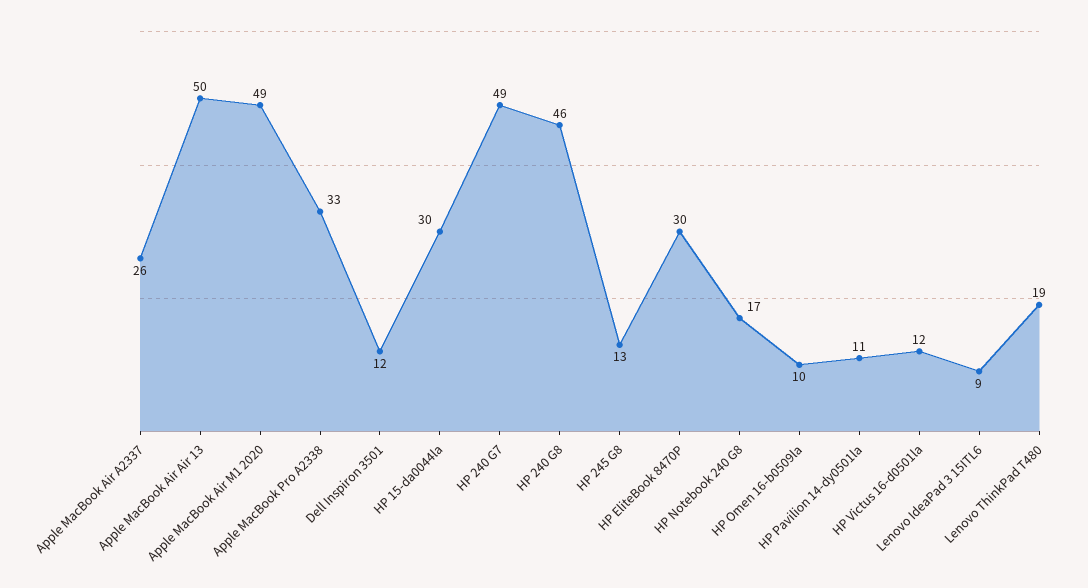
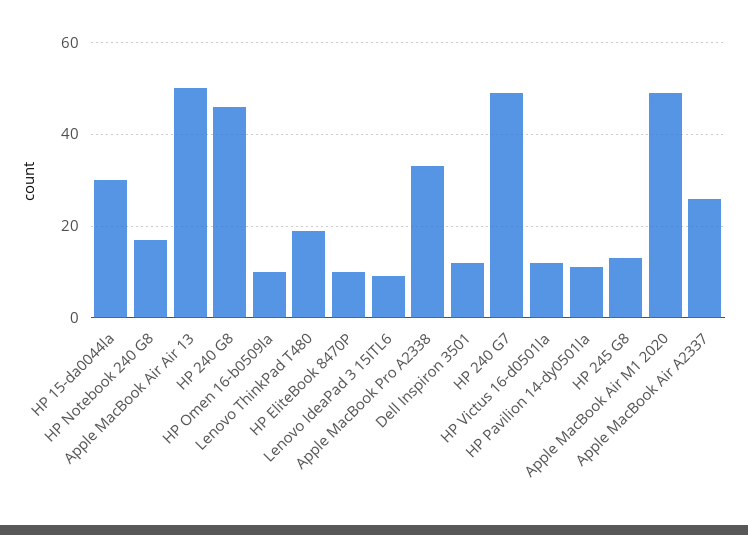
HP EliteBook 8470P: 30 -> 10

